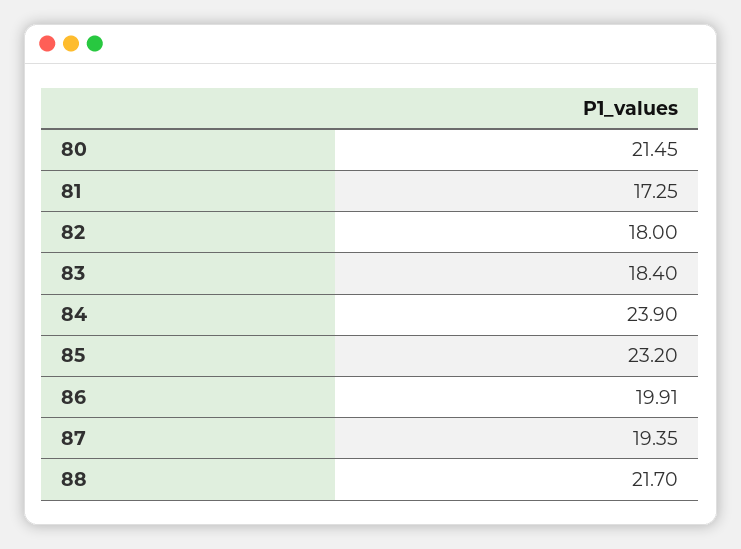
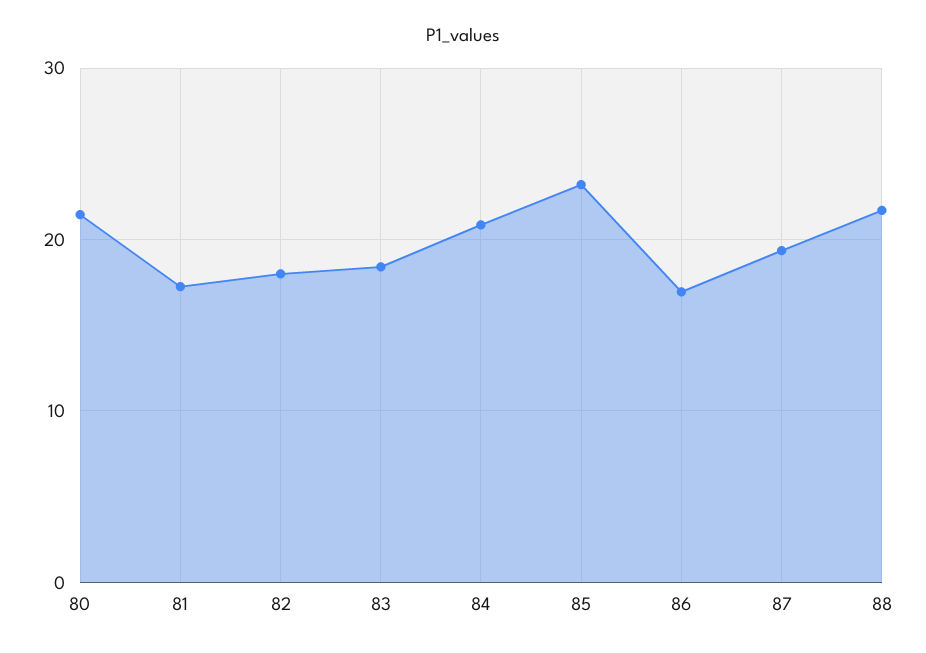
84: 23.9 -> 21
86: 19.91 -> 17

